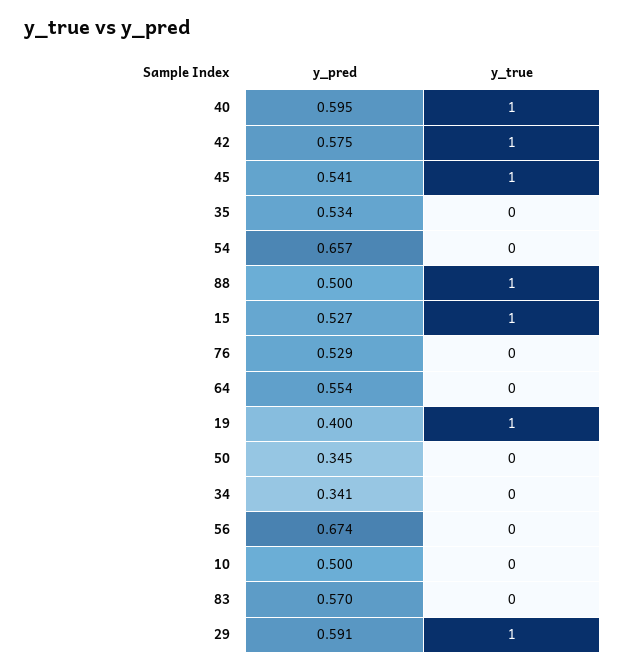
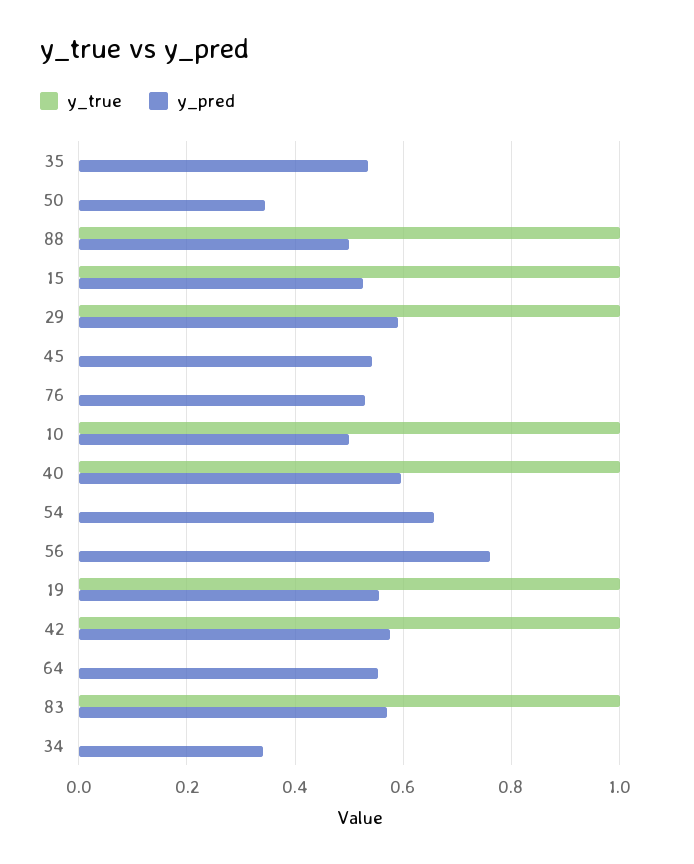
y_true, 45: 1 -> 0
y_pred, 19: 0.4 -> 0.56
y_pred, 56: 0.674 -> 0.76
y_true, 10: 0 -> 1
y_true, 83: 0 -> 1

